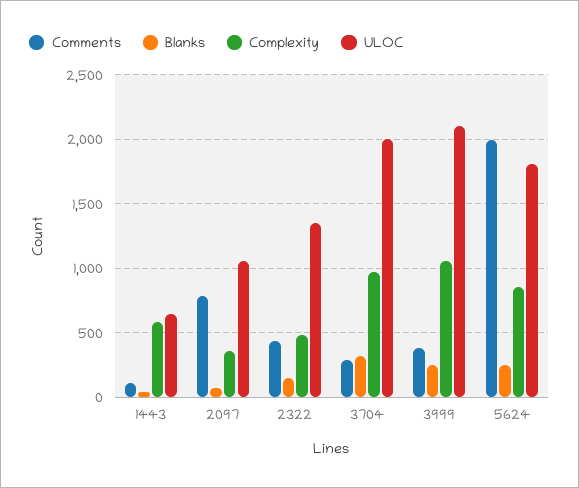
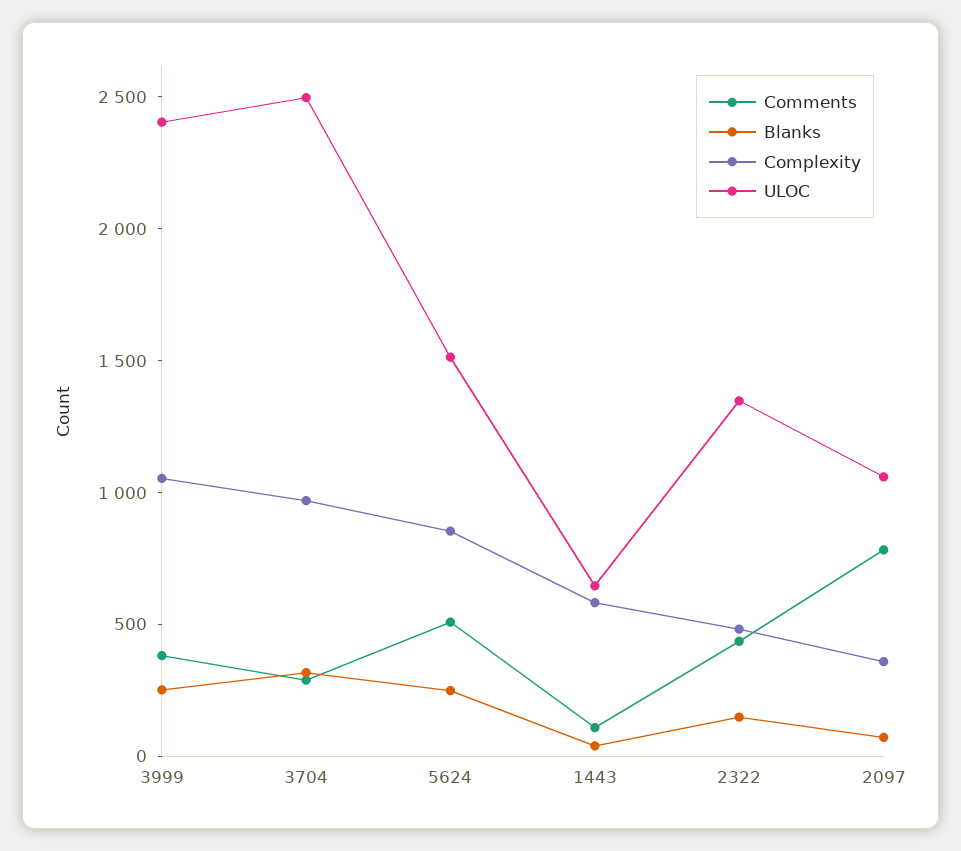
ULOC, 3704: 2000 -> 2500
ULOC, 3999: 2100 -> 2400
Comments, 5624: 2000 -> 500
ULOC, 5624: 1800 -> 1500

